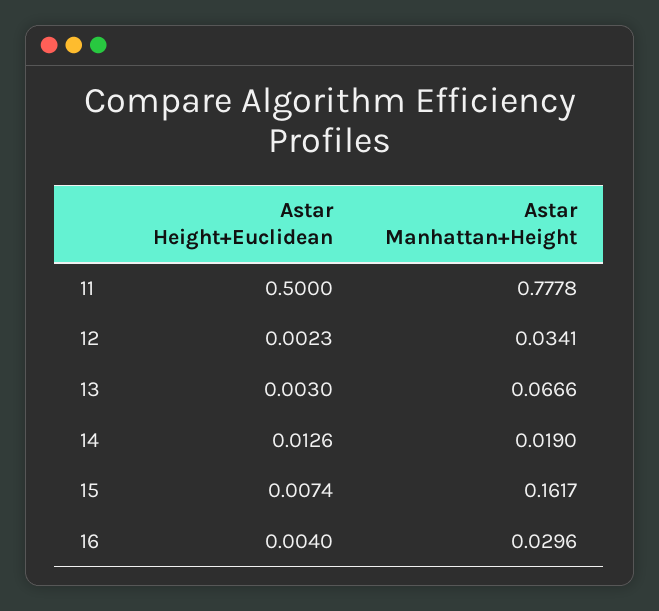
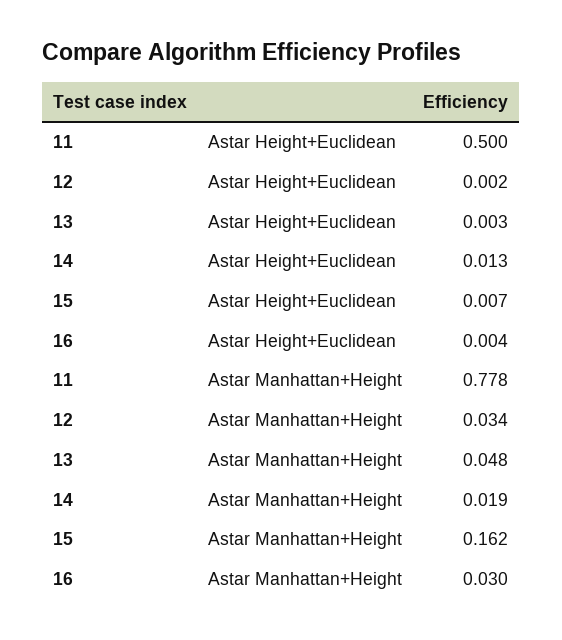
Astar Manhattan+Height, 13: 0.0666 -> 0.048

